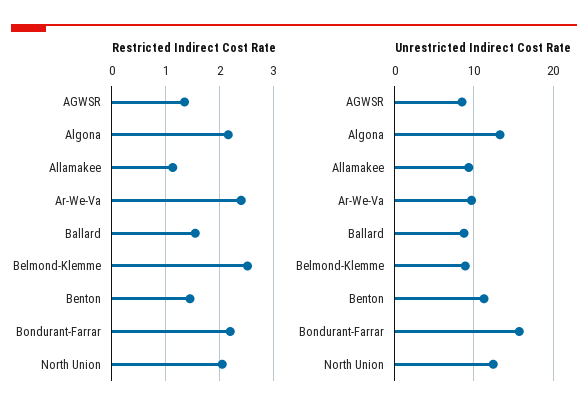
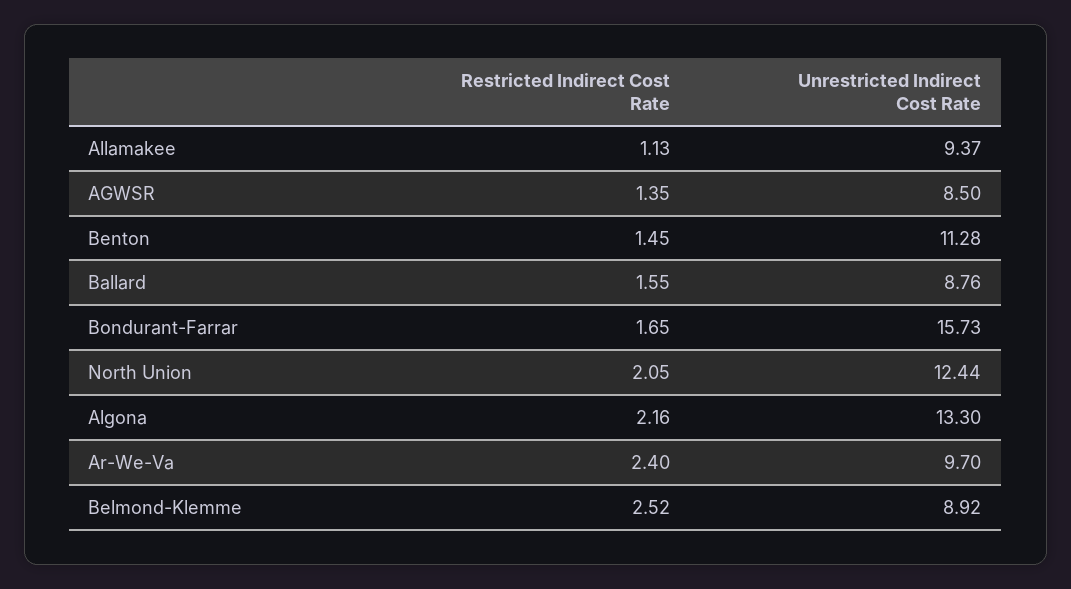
Restricted Indirect Cost Rate, Bondurant-Farrar: 2.2 -> 1.65

